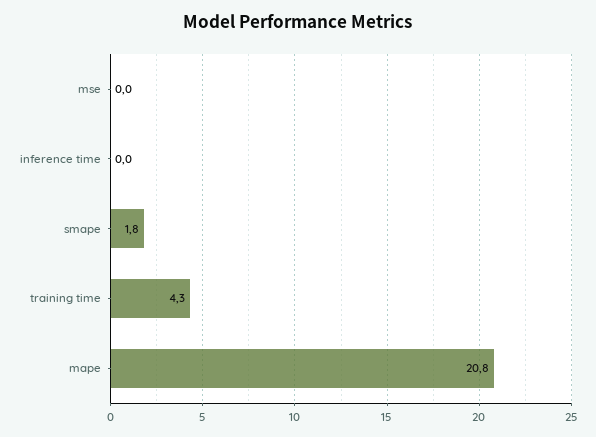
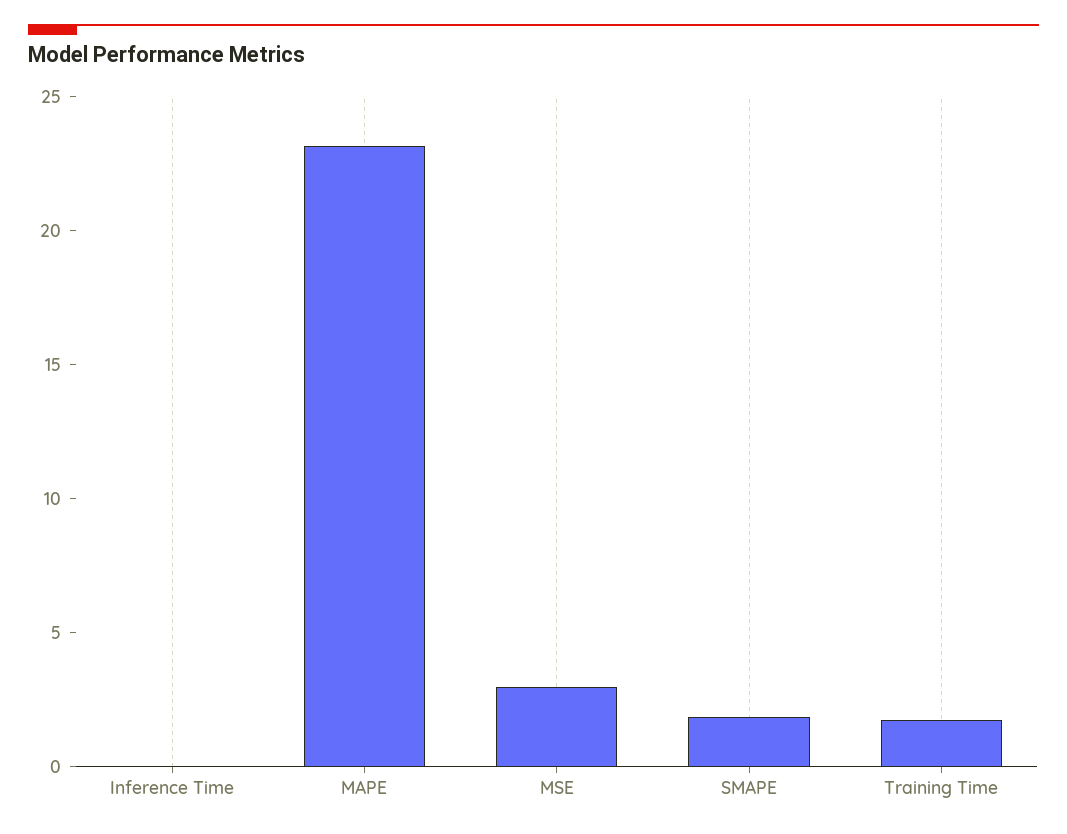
mse: 0 -> 3
training time: 4.3 -> 2
mape: 20.8 -> 23

